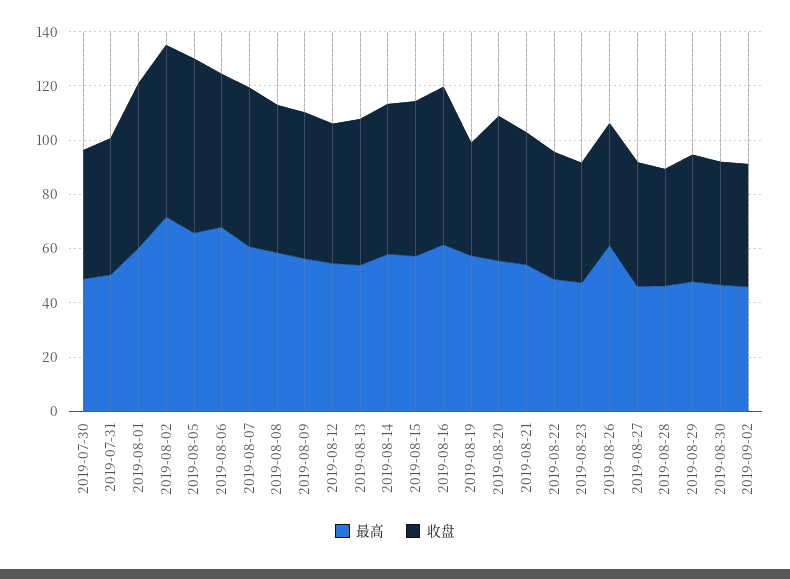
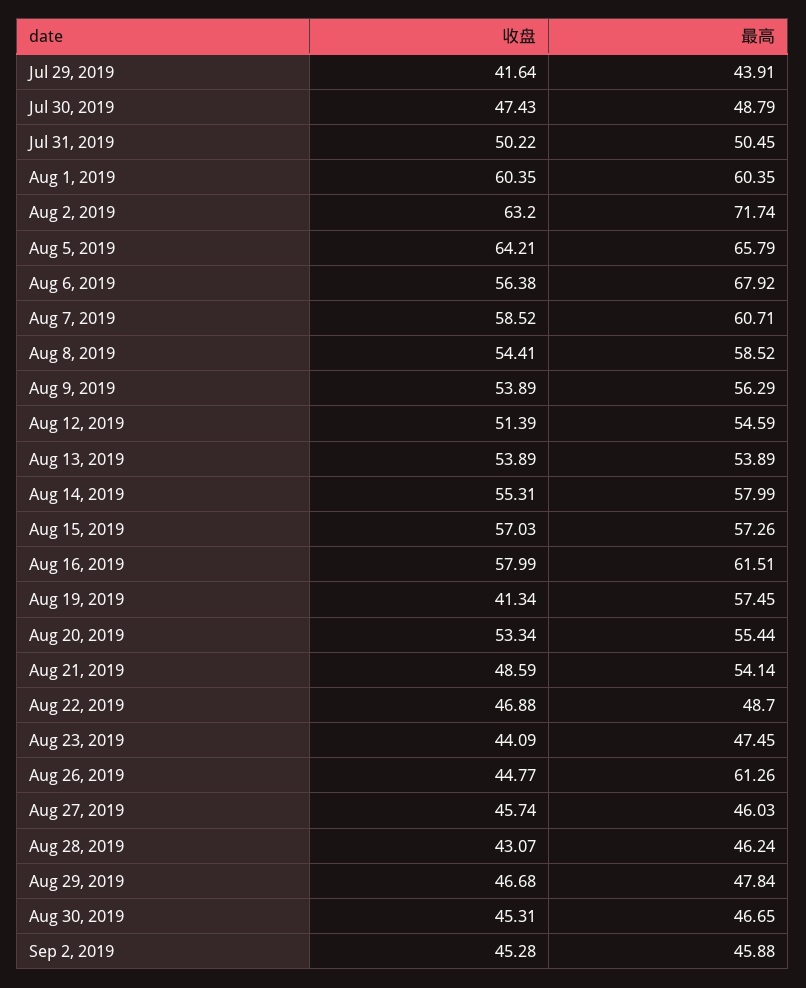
收盘, Jul 29, 2019: none -> 41.64
最高, Jul 29, 2019: none -> 43.91

